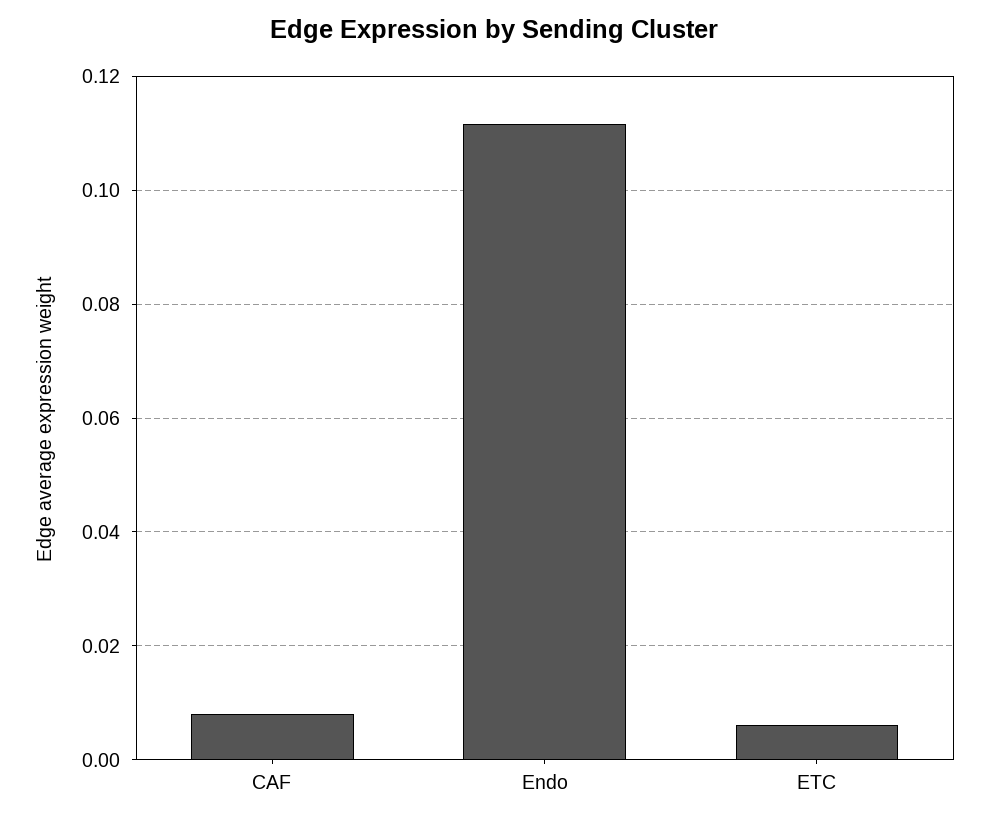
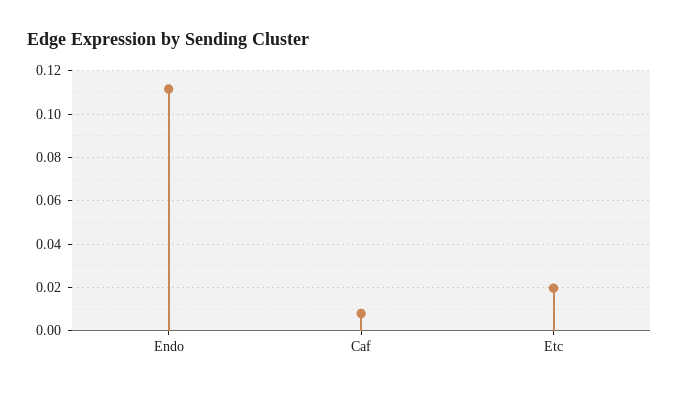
ETC: 0.006 -> 0.02

